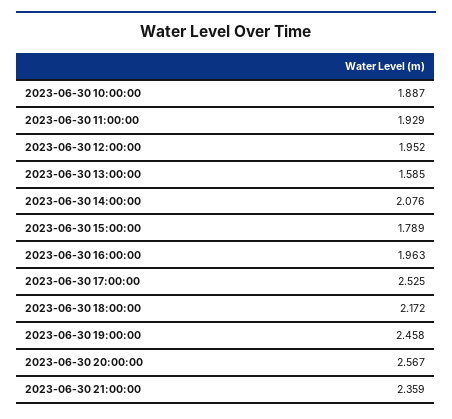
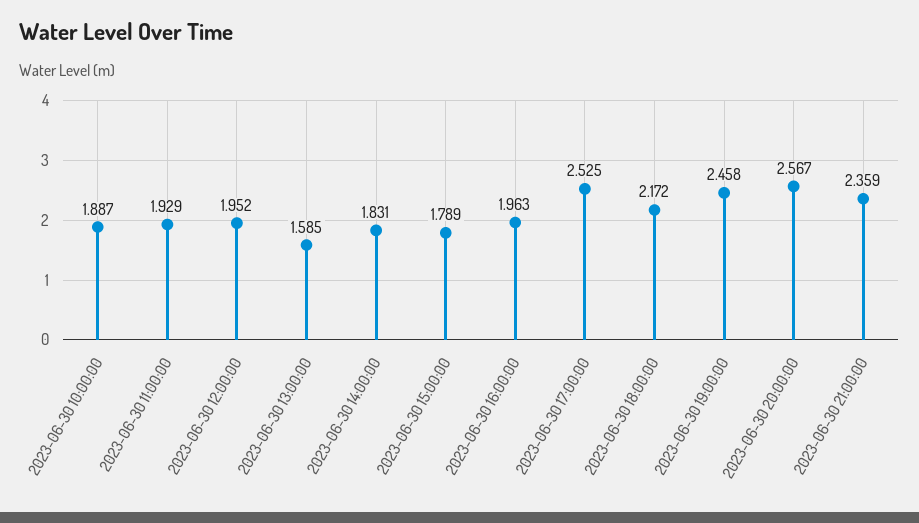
2023-06-30 14:00:00: 2.076 -> 1.831

